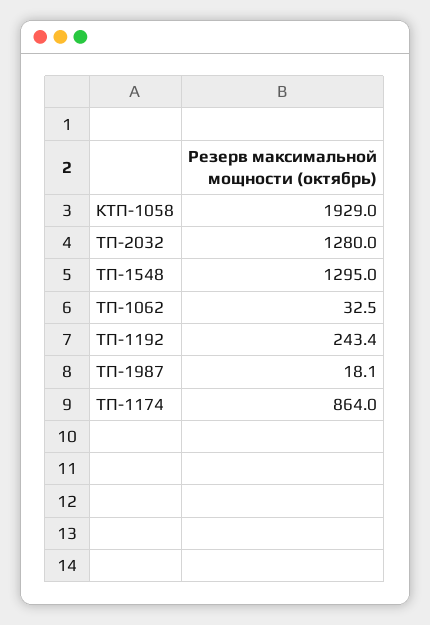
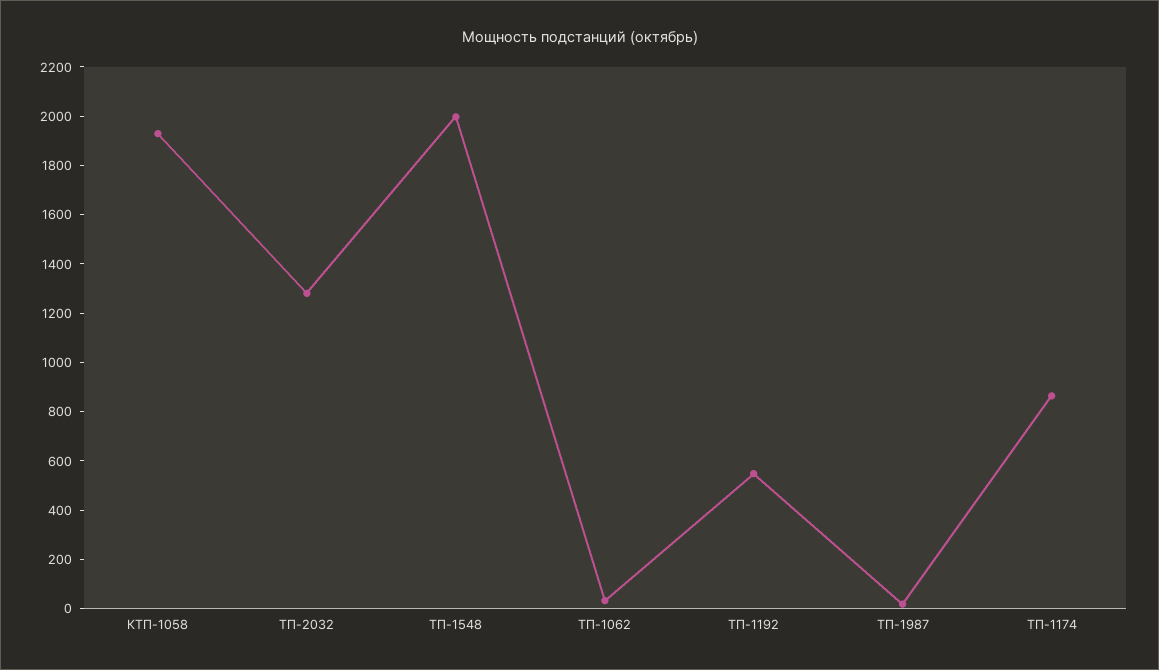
ТП-1548: 1295 -> 2000
ТП-1192: 243.4 -> 550

